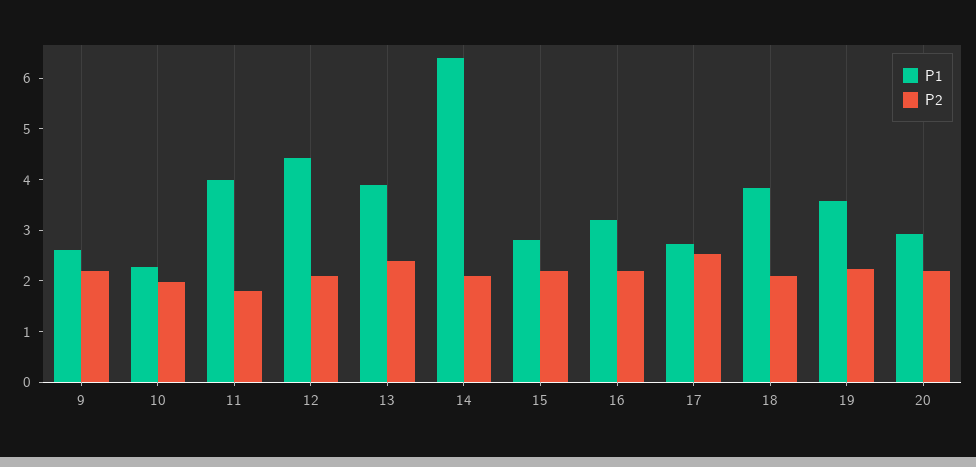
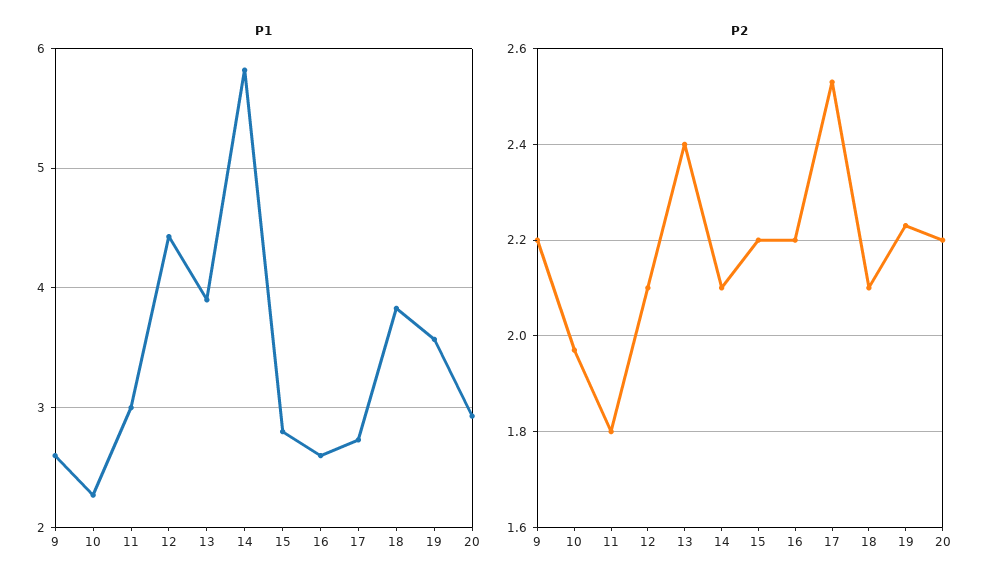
P1, 11: 4 -> 3
P1, 14: 6.4 -> 5.8
P1, 16: 3.2 -> 2.6

